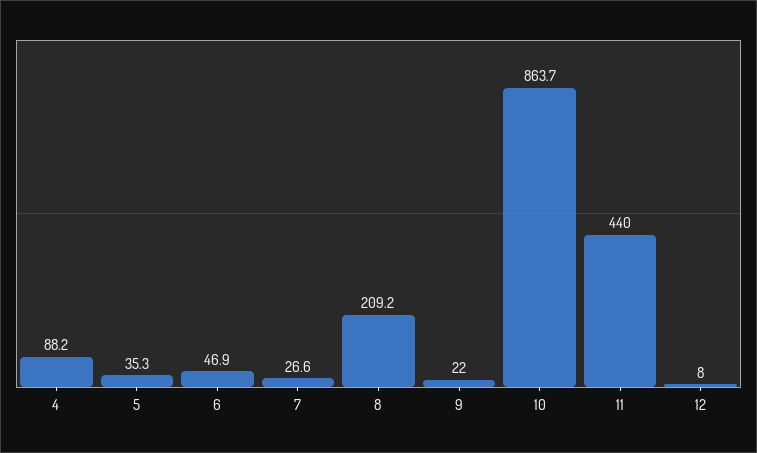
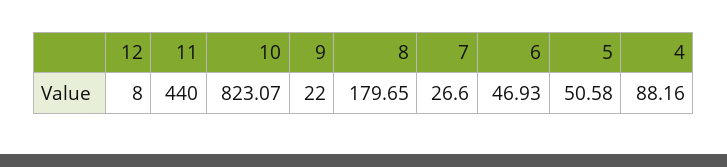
5: 35.3 -> 50.58
8: 209.2 -> 179.65
10: 863.7 -> 823.07

